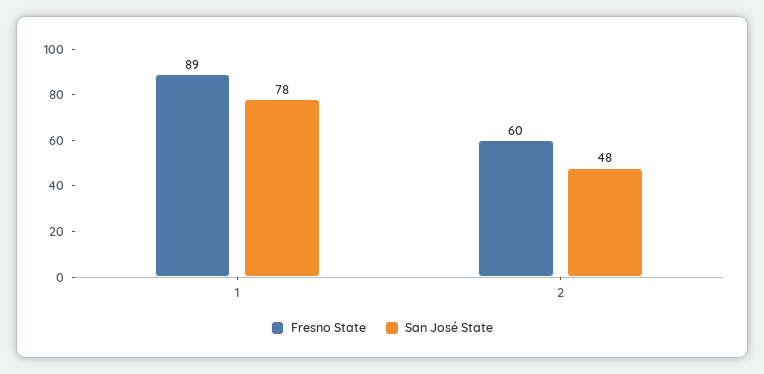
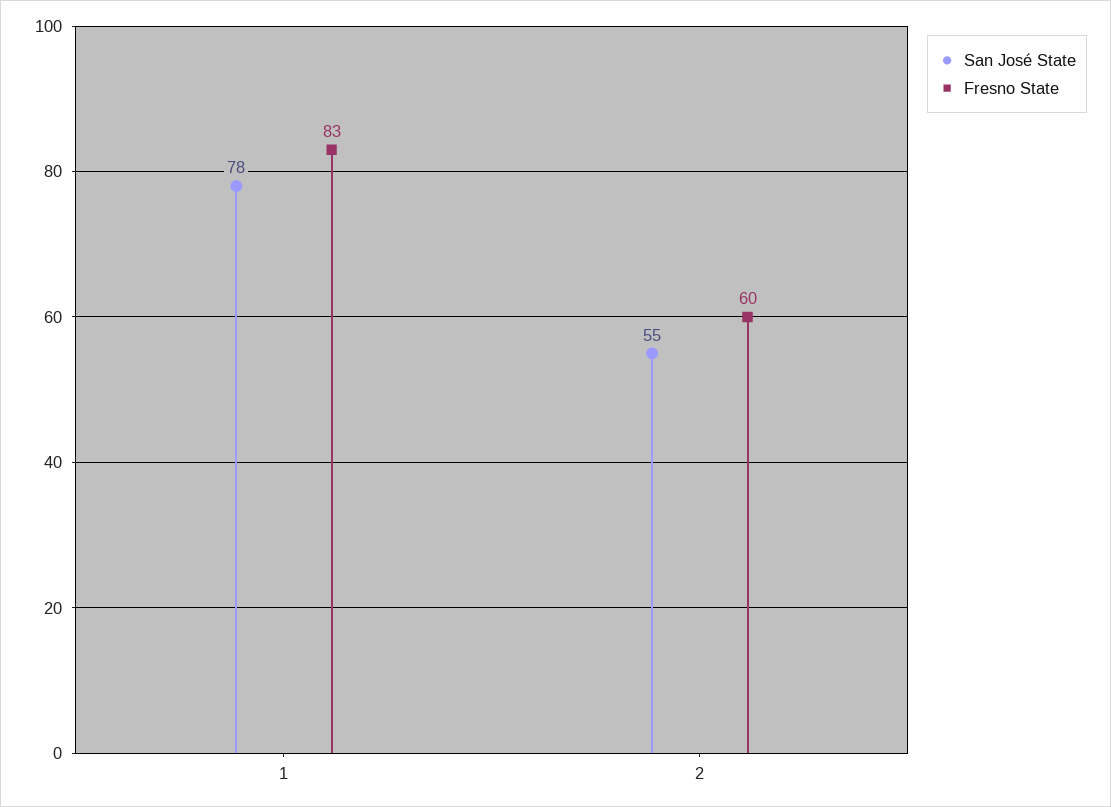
Fresno State, 1: 89 -> 83
San José State, 2: 48 -> 55

